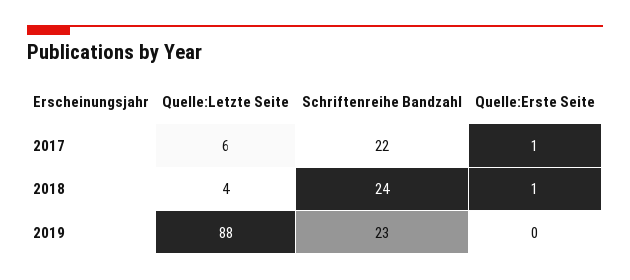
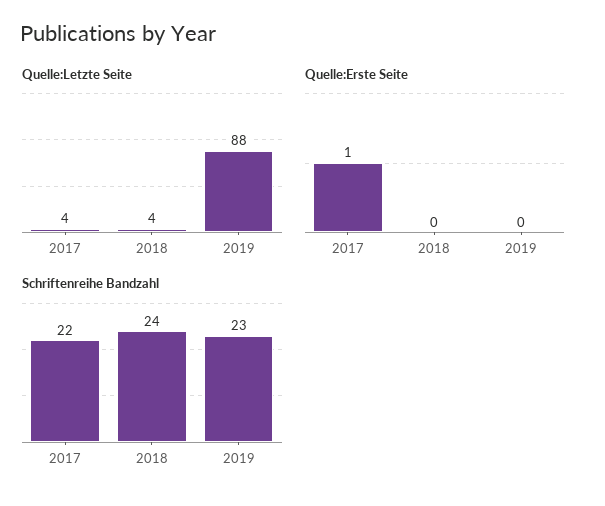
Quelle:Letzte Seite, 2017: 6 -> 4
Quelle:Erste Seite, 2018: 1 -> 0

